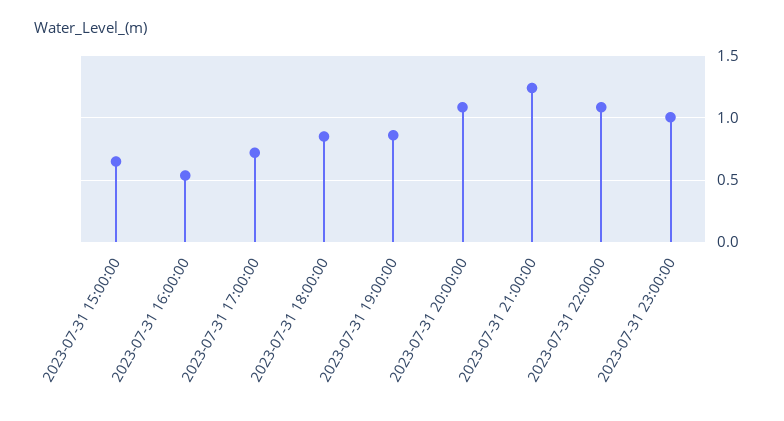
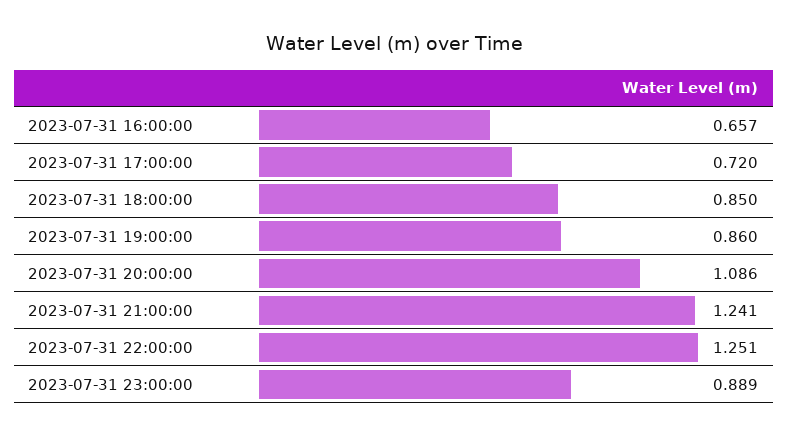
2023-07-31 15:00:00: 0.65 -> none
2023-07-31 16:00:00: 0.55 -> 0.657
2023-07-31 22:00:00: 1.1 -> 1.251
2023-07-31 23:00:00: 1 -> 0.889

